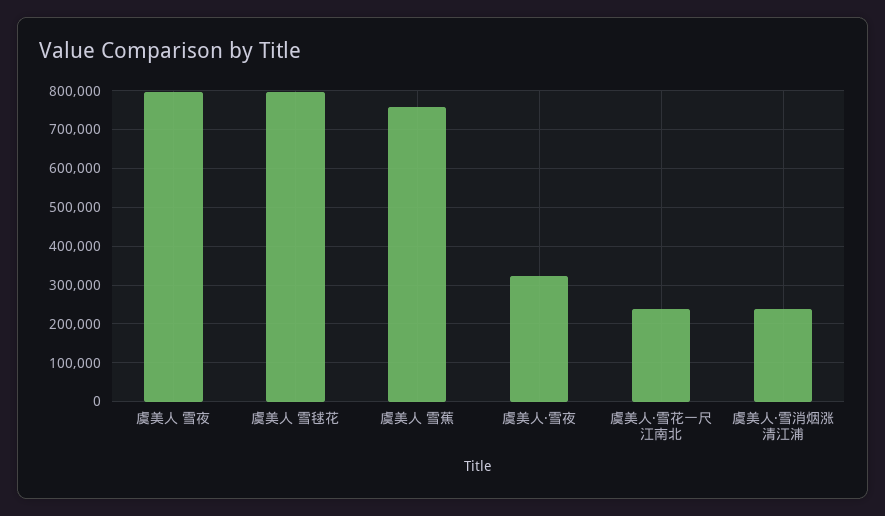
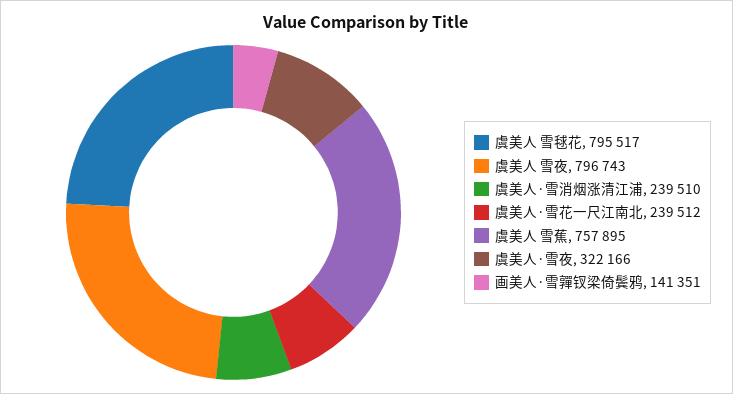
画美人·雪嚲钗梁倚鬓鸦: none -> 141351

